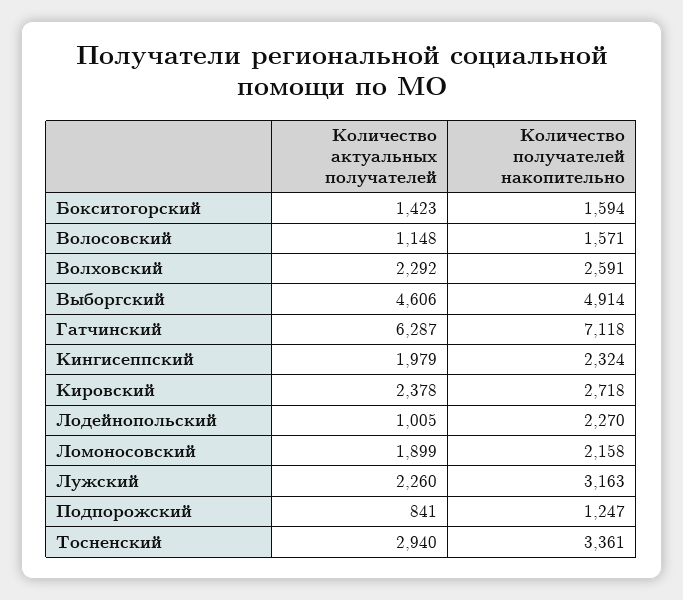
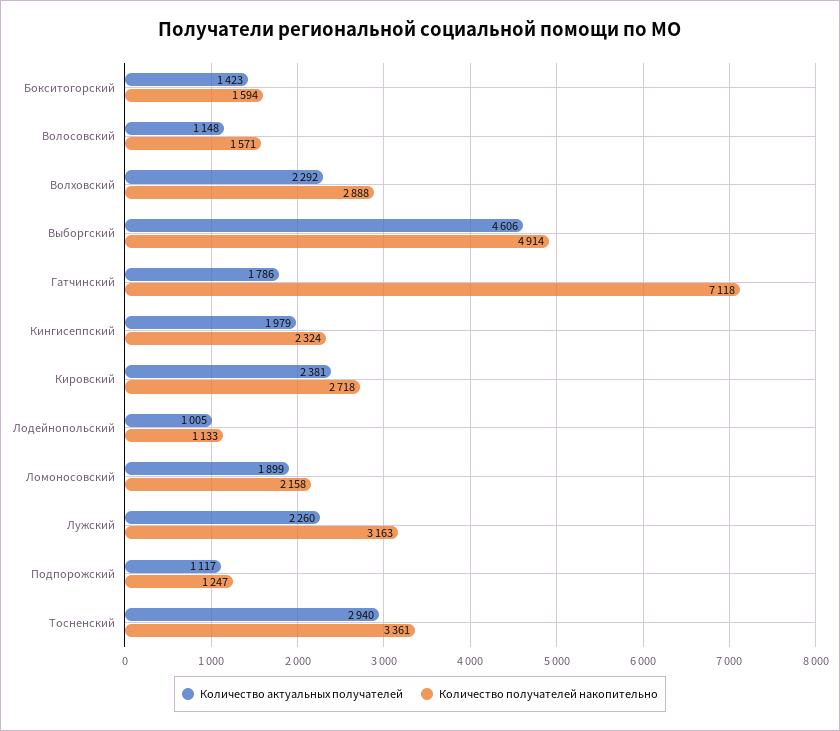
Количество получателей накопительно, Волховский: 2591 -> 2888
Количество актуальных получателей, Гатчинский: 6287 -> 1786
Количество актуальных получателей, Кировский: 2378 -> 2381
Количество получателей накопительно, Лодейнопольский: 2270 -> 1133
Количество актуальных получателей, Подпорожский: 841 -> 1117

